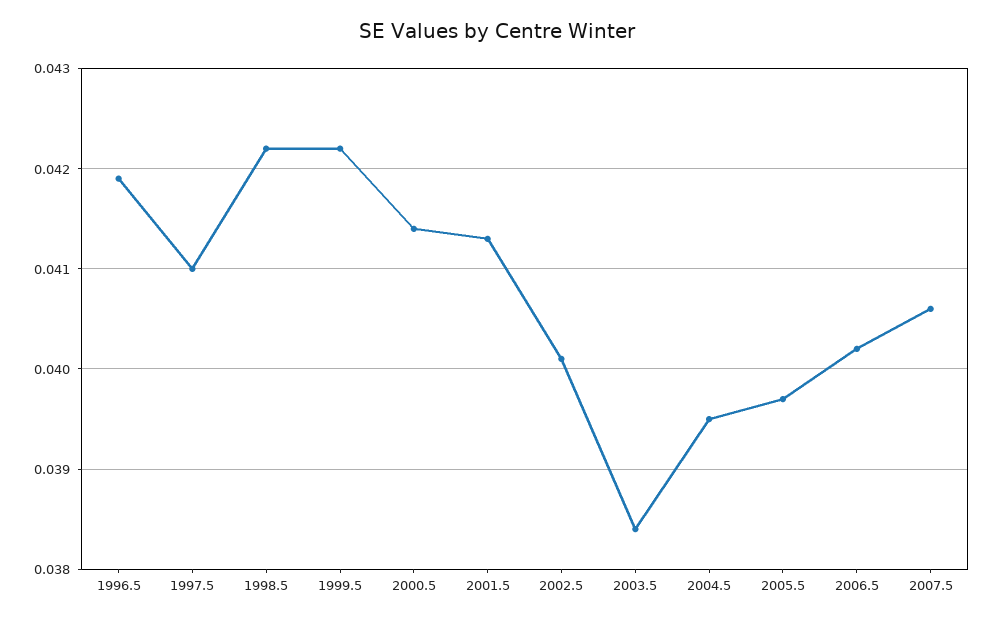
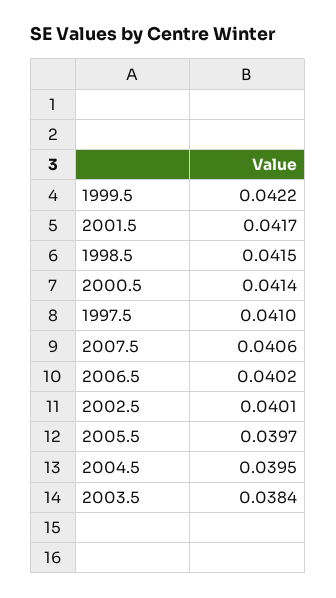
1996.5: 0.0419 -> none
1998.5: 0.0422 -> 0.0415
2001.5: 0.0413 -> 0.0417

